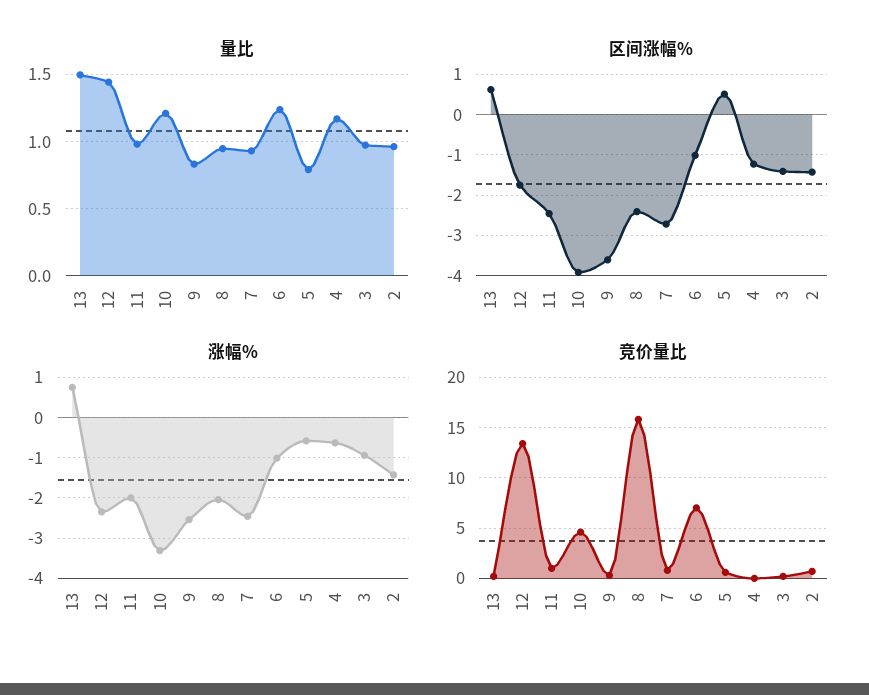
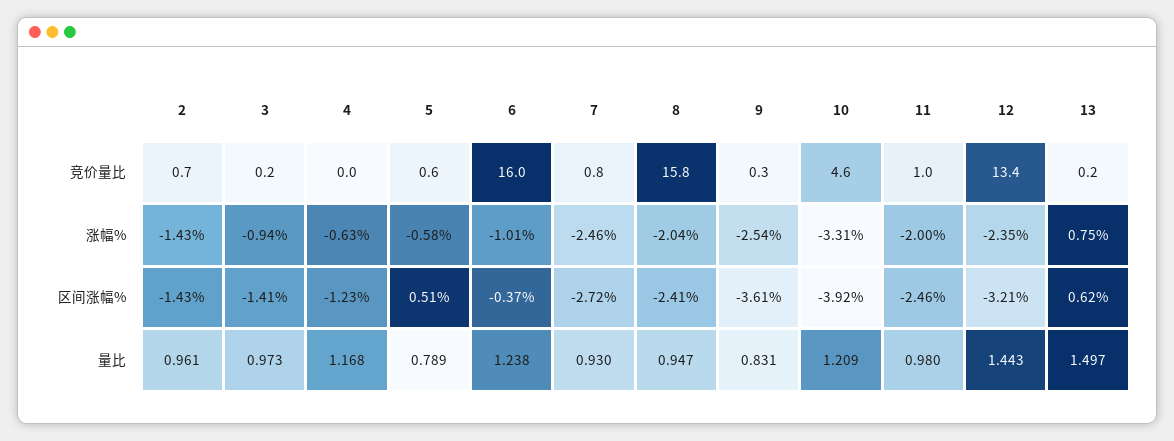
区间涨幅%, 12: -1.8 -> -3.21
区间涨幅%, 6: -1 -> -0.37
竞价量比, 6: 7 -> 16

